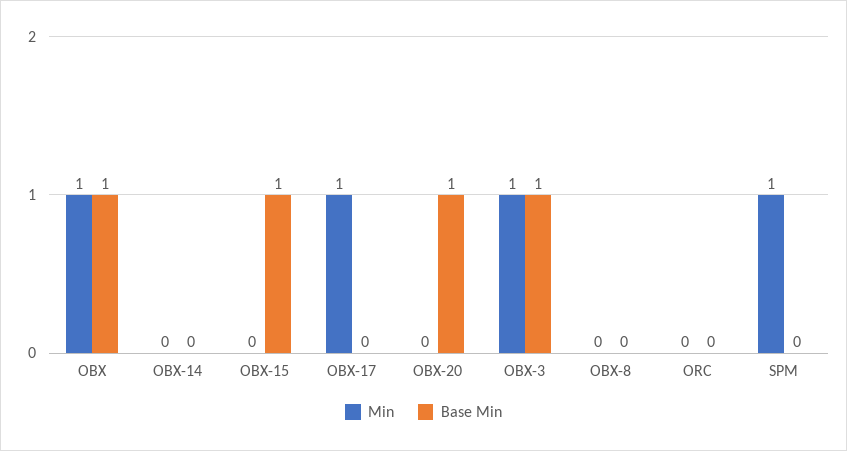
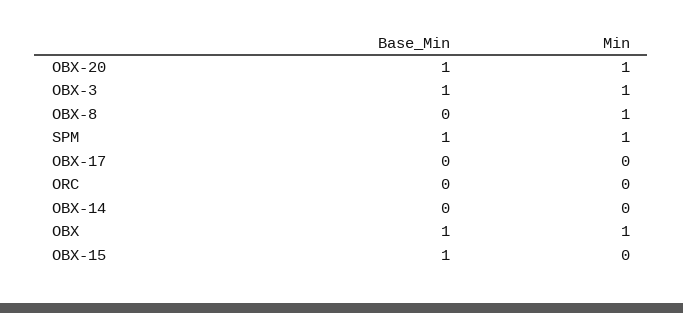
Min, OBX-17: 1 -> 0
Min, OBX-20: 0 -> 1
Min, OBX-8: 0 -> 1
Base Min, SPM: 0 -> 1

